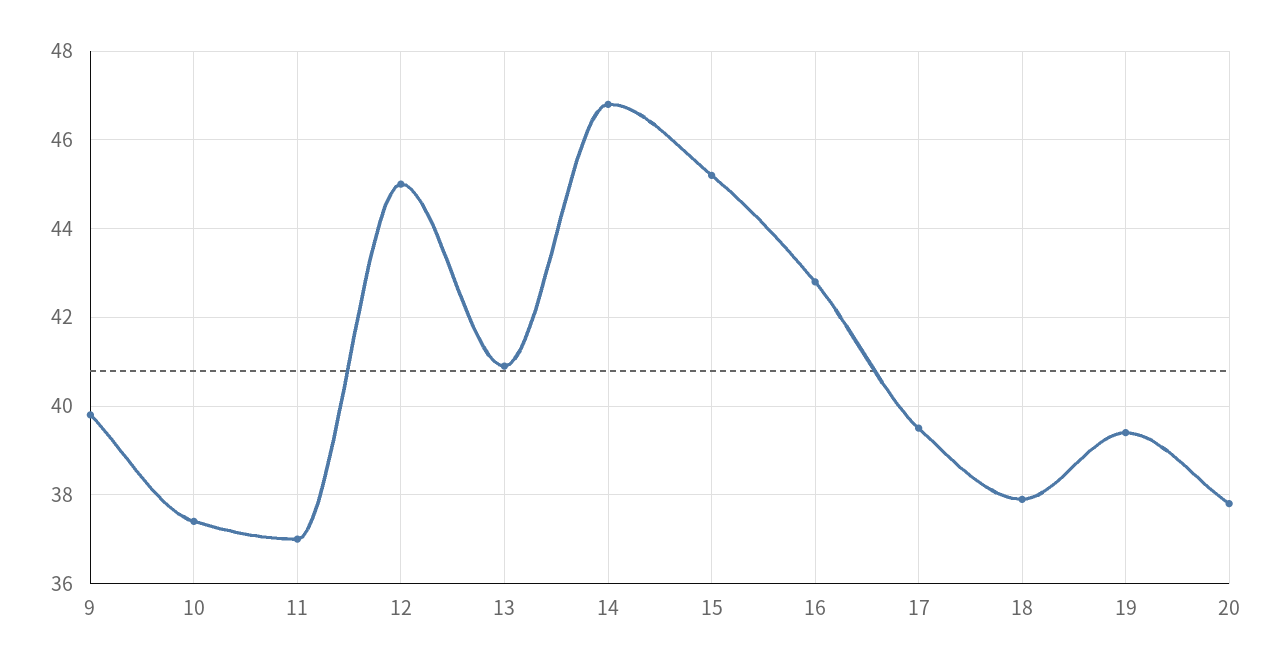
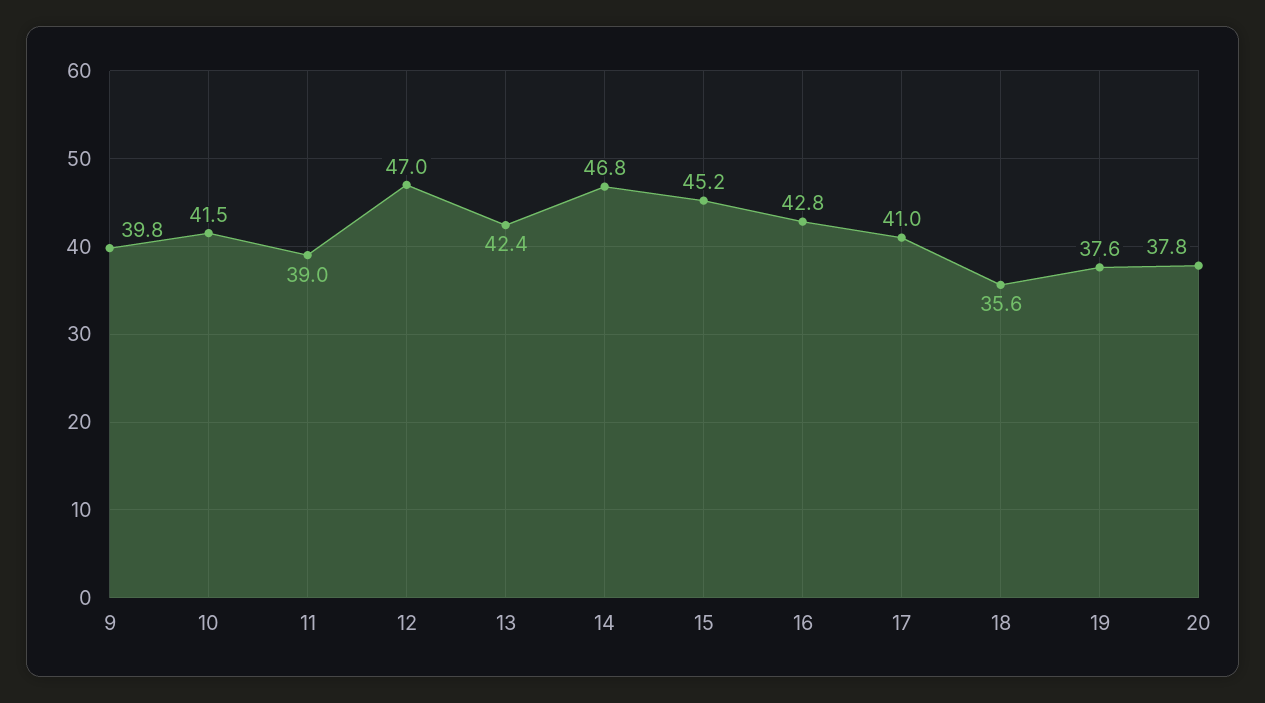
10: 37.5 -> 41.5
11: 37 -> 39
12: 45 -> 47
13: 41 -> 42.4
17: 39.5 -> 41
18: 38 -> 35.6
19: 39.5 -> 37.6

